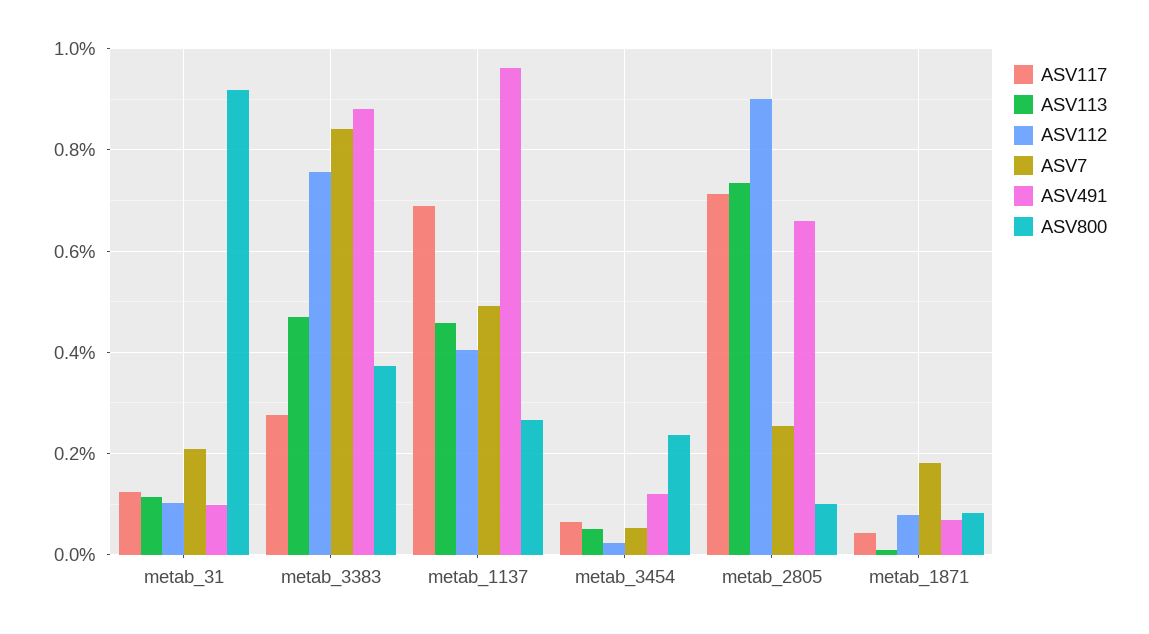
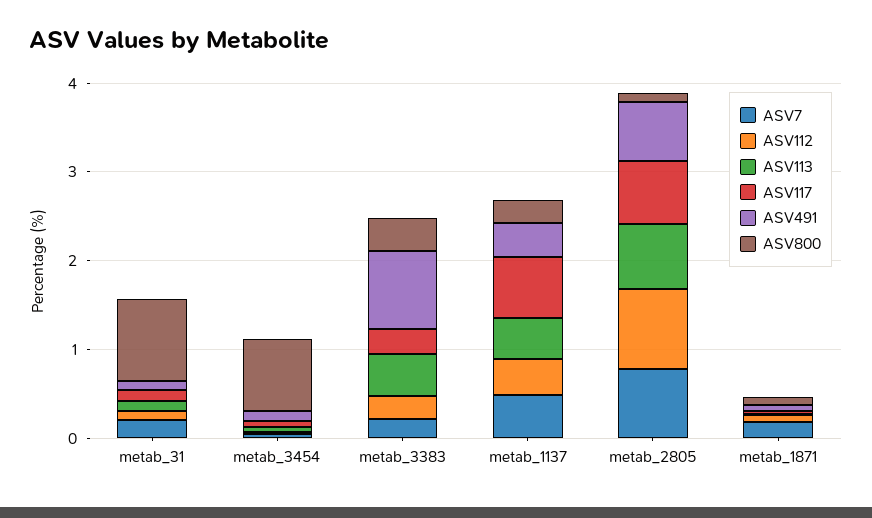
ASV112, metab_3383: 0.76 -> 0.2
ASV7, metab_3383: 0.84 -> 0.2
ASV491, metab_1137: 0.96 -> 0.4
ASV800, metab_3454: 0.24 -> 0.8
ASV7, metab_2805: 0.26 -> 0.8

